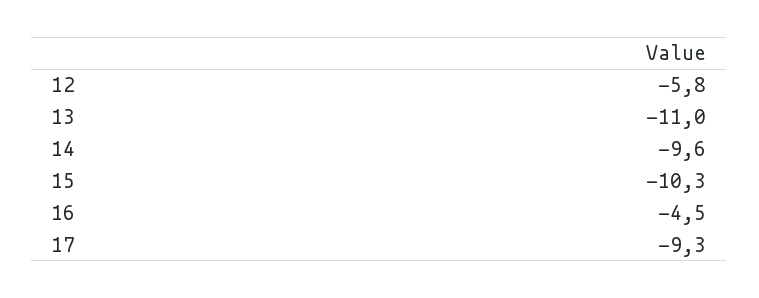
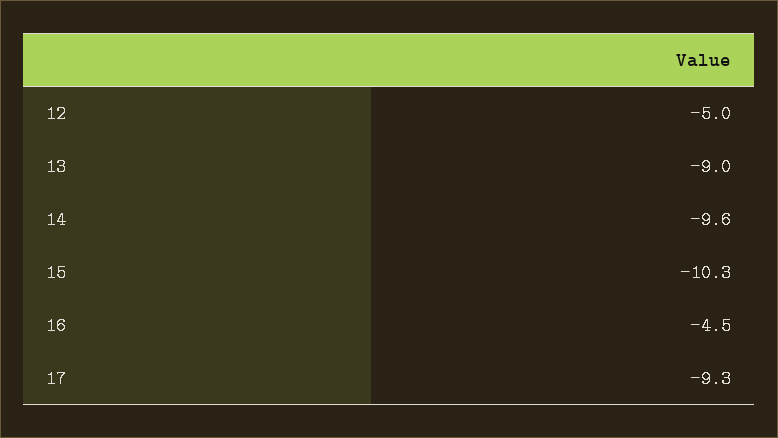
12: -5.8 -> -5
13: -11 -> -9

